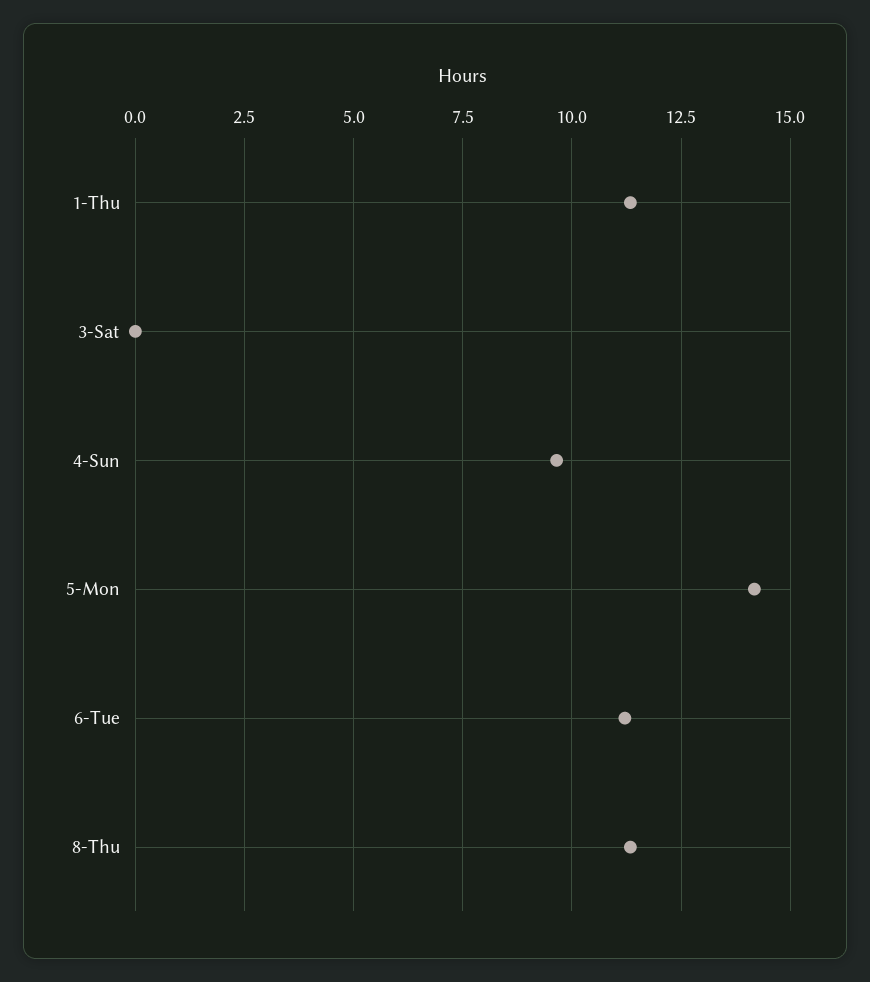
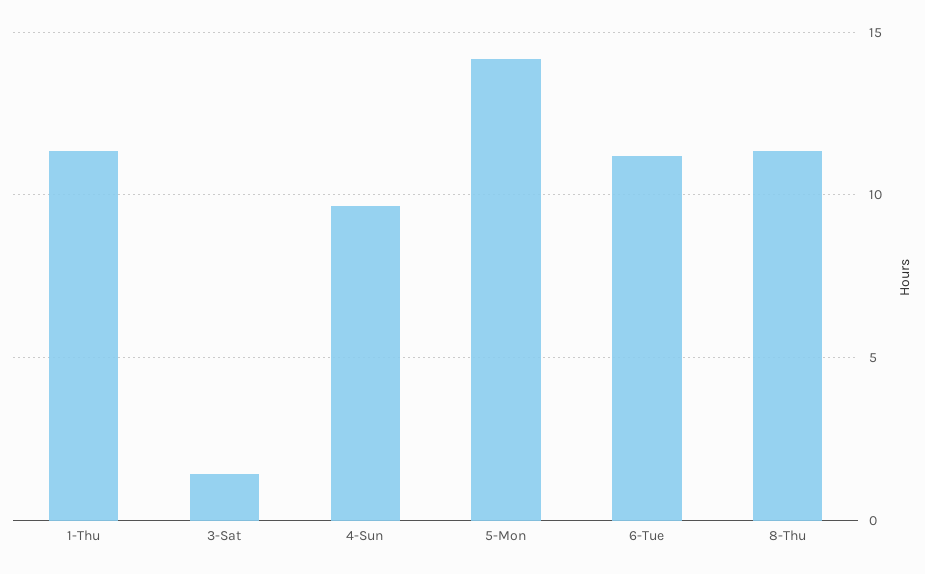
3-Sat: 0 -> 1.5

